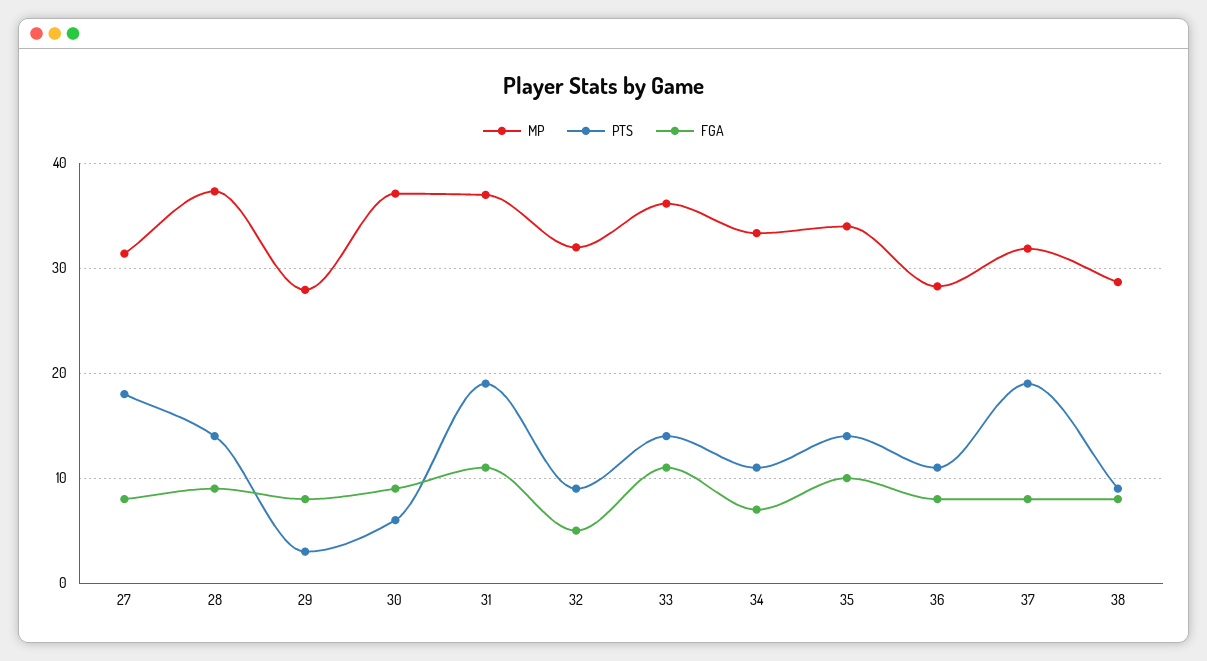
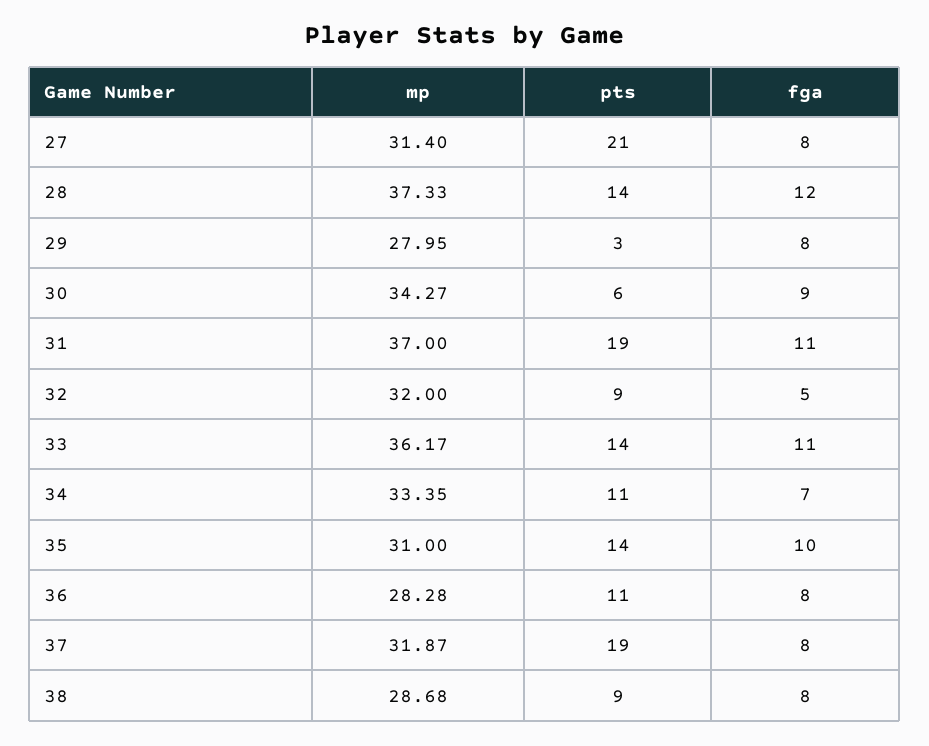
PTS, 27: 18 -> 21
FGA, 28: 9 -> 12
MP, 30: 37 -> 34.27
MP, 35: 34 -> 31

